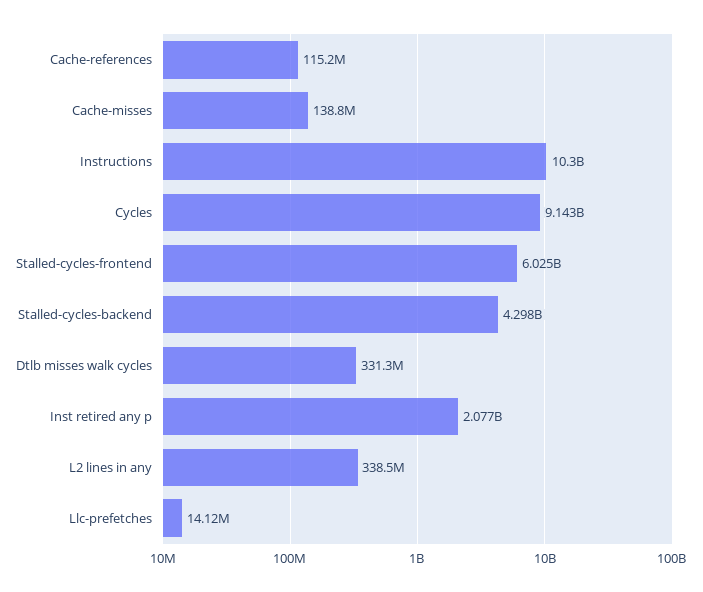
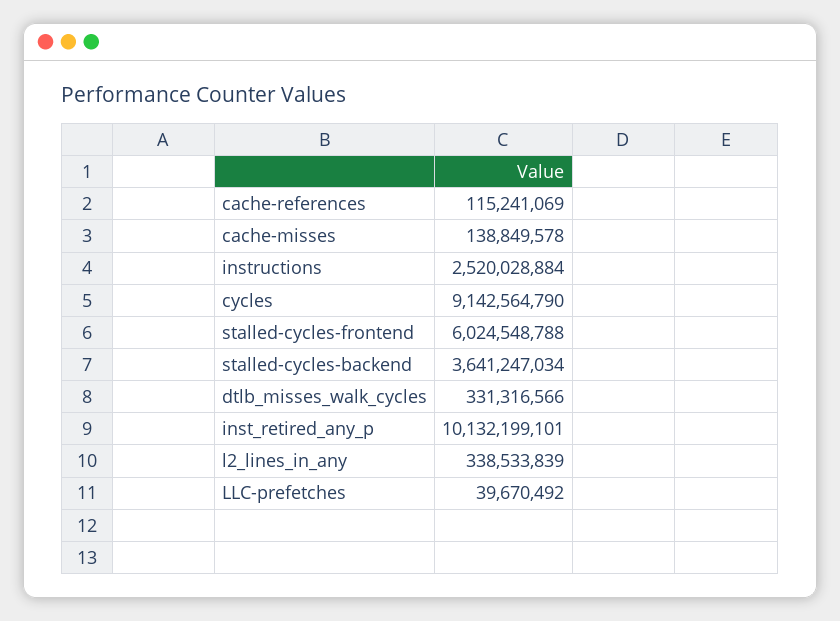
Instructions: 10300000000 -> 2520028884
Stalled-cycles-backend: 4298000000 -> 3641247034
Inst retired any p: 2077000000 -> 10132199101
Llc-prefetches: 14120000 -> 39670492

